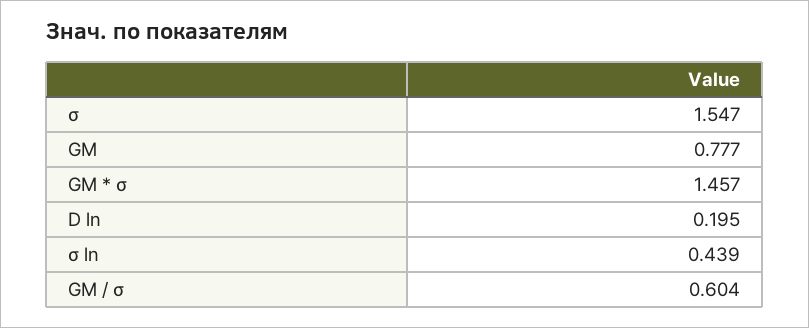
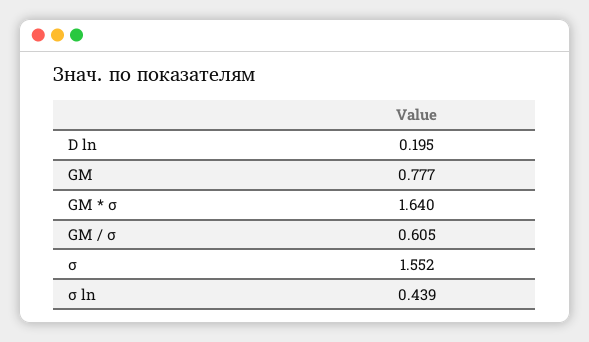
σ: 1.547 -> 1.552
GM * σ: 1.457 -> 1.64
GM / σ: 0.604 -> 0.605

